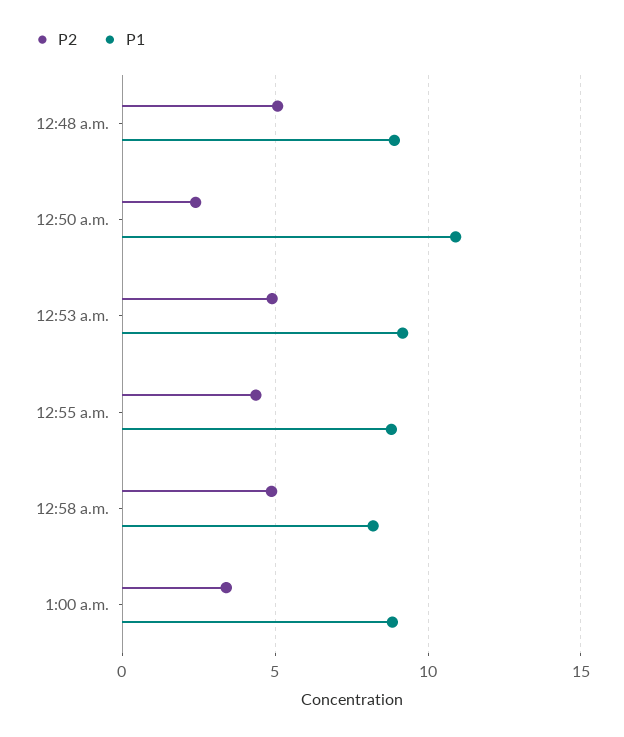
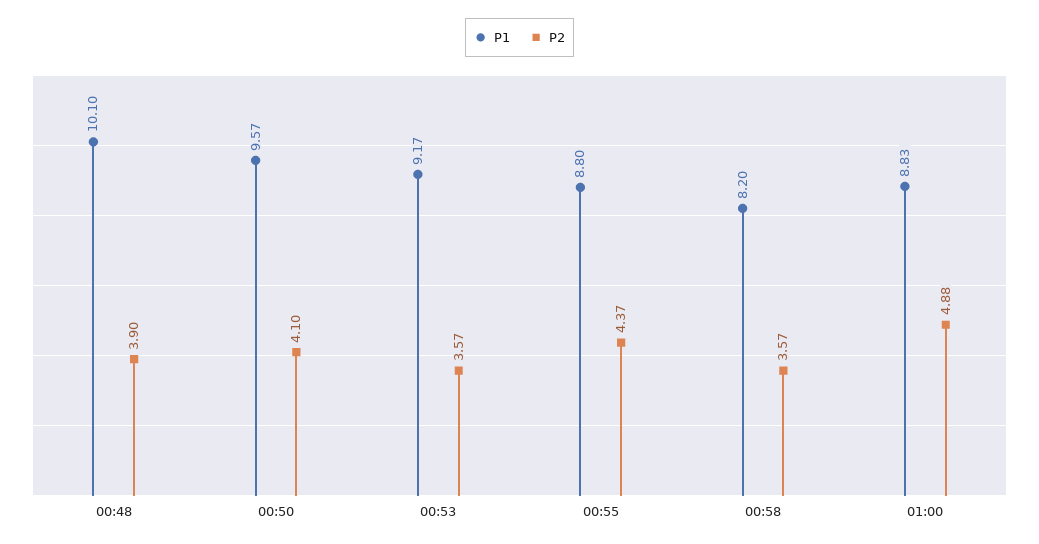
P2, 12:48 a.m.: 5 -> 3.9
P1, 12:48 a.m.: 9 -> 10.1
P2, 12:50 a.m.: 2.5 -> 4.1
P1, 12:50 a.m.: 11 -> 9.57
P2, 12:53 a.m.: 5 -> 3.57
P2, 12:58 a.m.: 5 -> 3.57
P2, 1:00 a.m.: 3.5 -> 4.88

